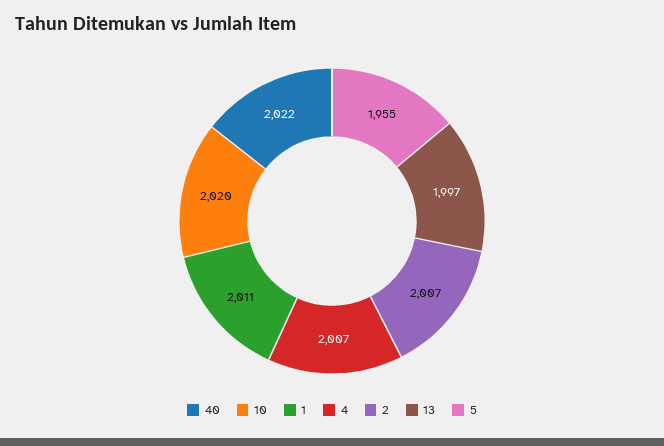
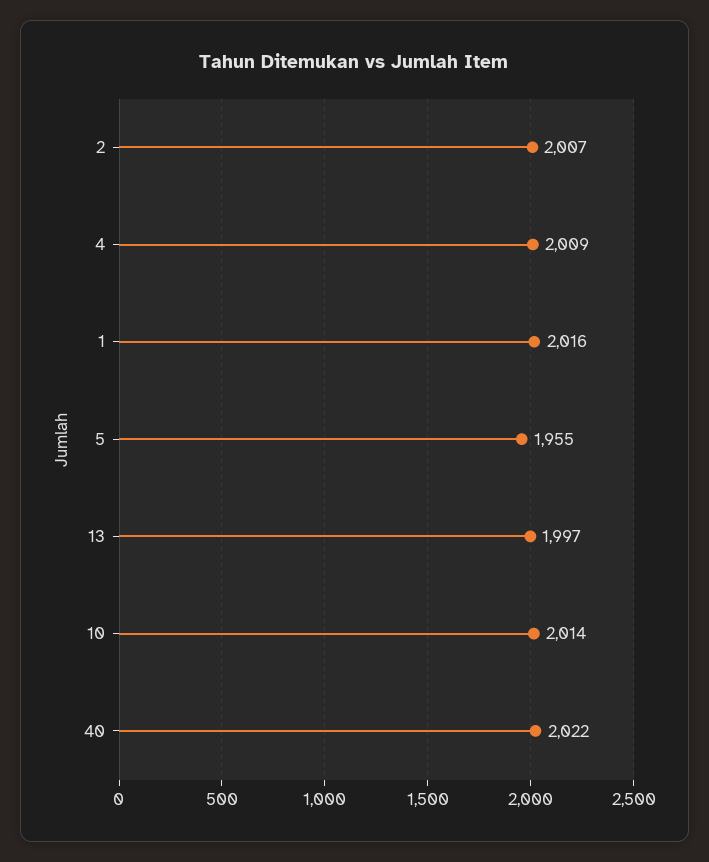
10: 2020 -> 2014
1: 2011 -> 2016
4: 2007 -> 2009

